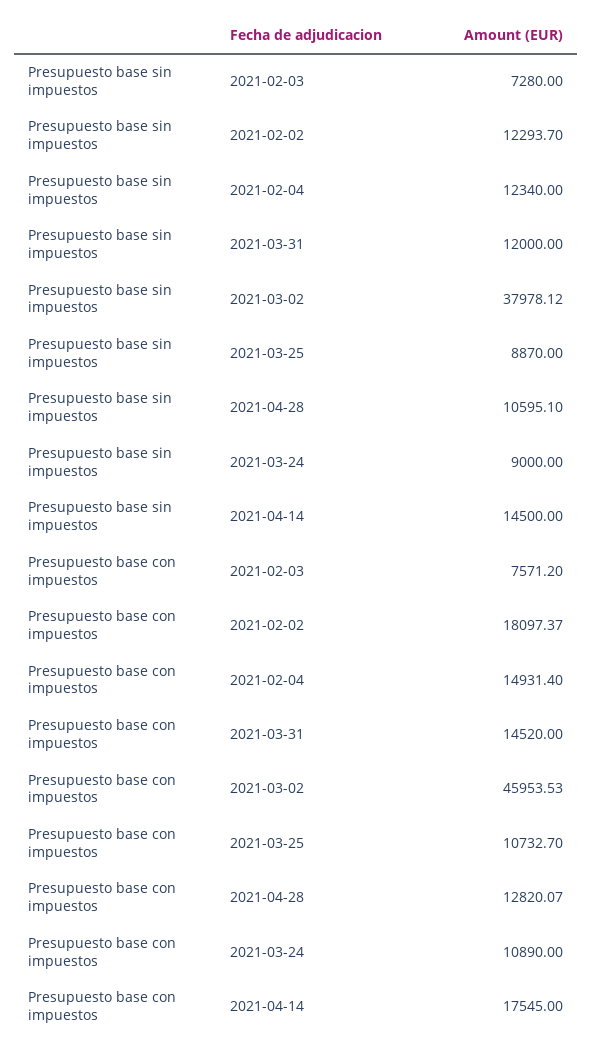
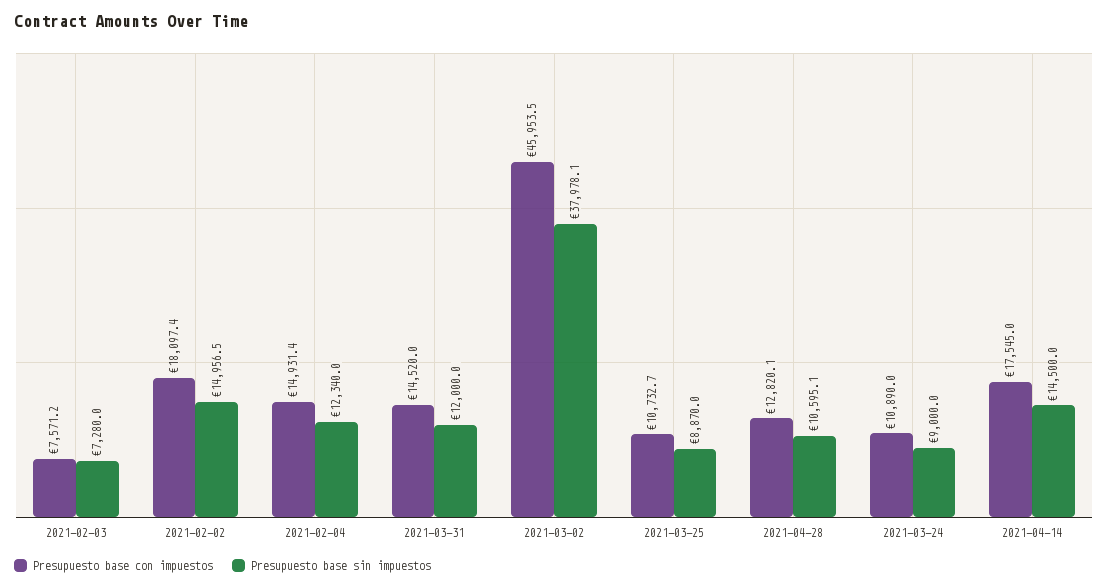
Presupuesto base sin impuestos, 2021-02-02: 12293.7 -> 14956.5

